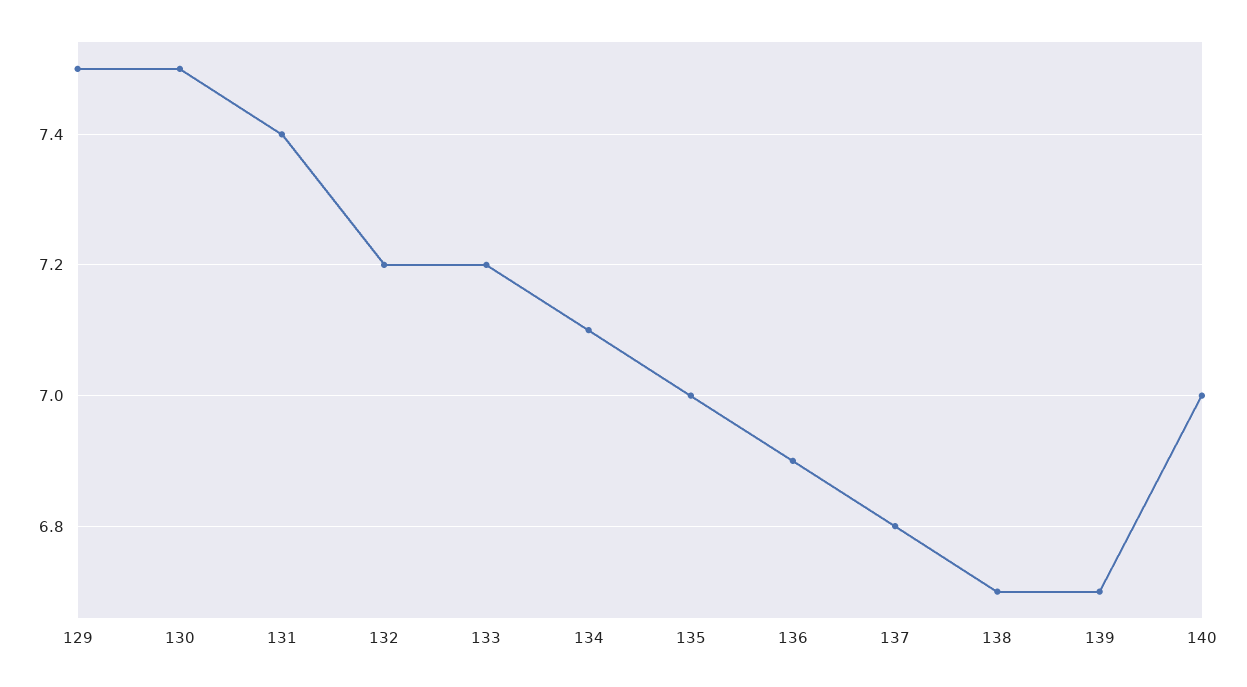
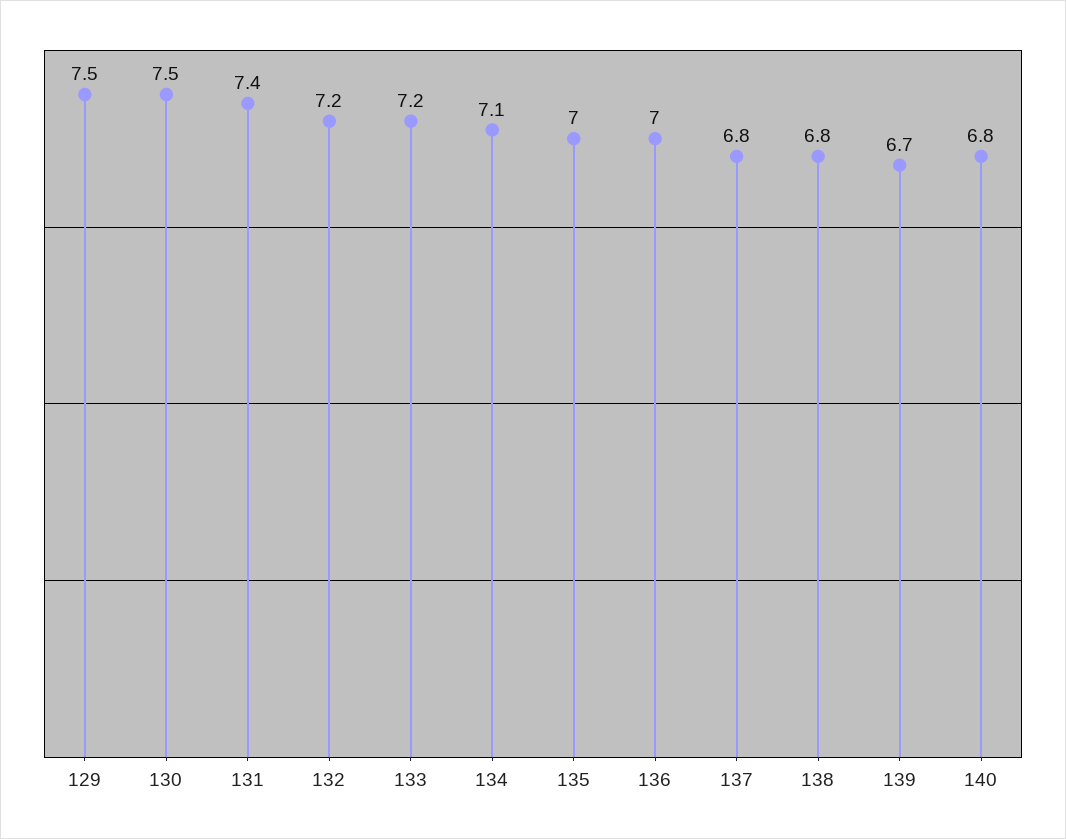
136: 6.9 -> 7
138: 6.7 -> 6.8
140: 7 -> 6.8

